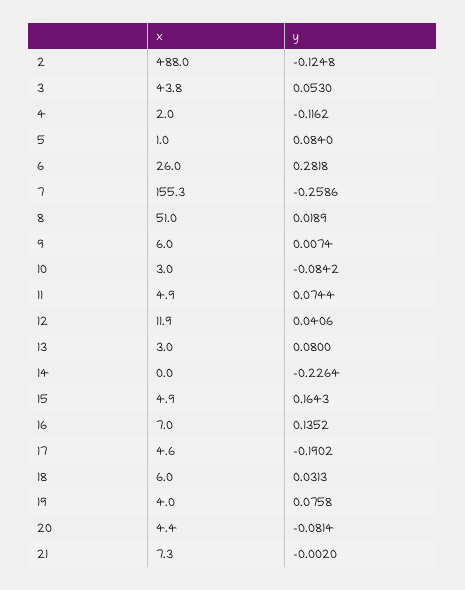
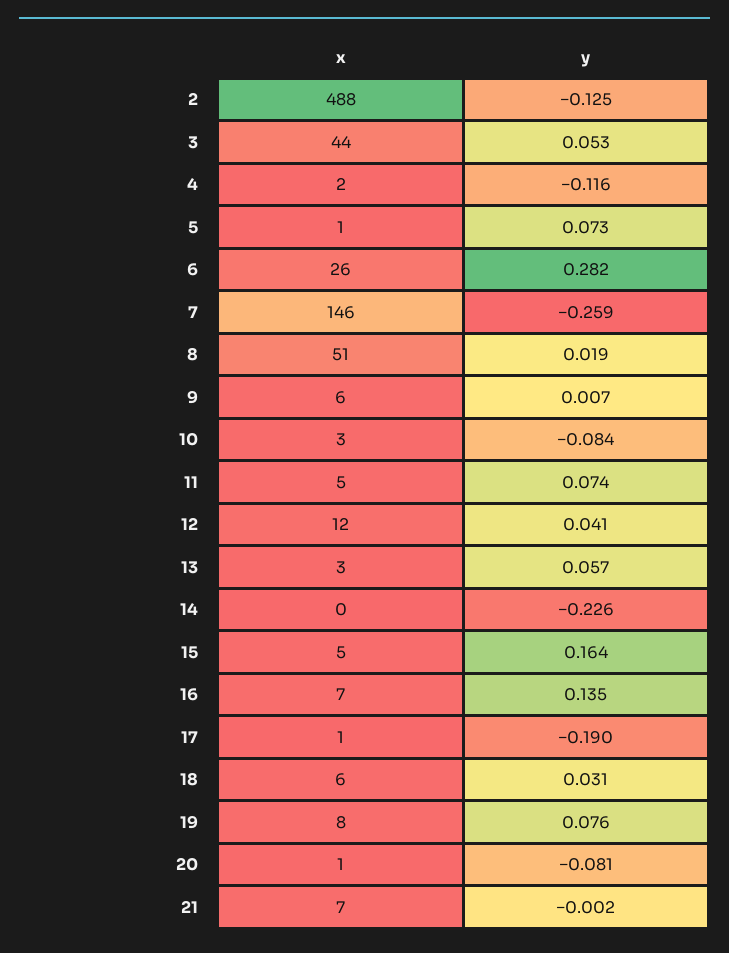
y, 5: 0.084 -> 0.073
x, 7: 155.3 -> 146
y, 13: 0.08 -> 0.057
x, 17: 4.6 -> 1
x, 19: 4 -> 8
x, 20: 4.4 -> 1

